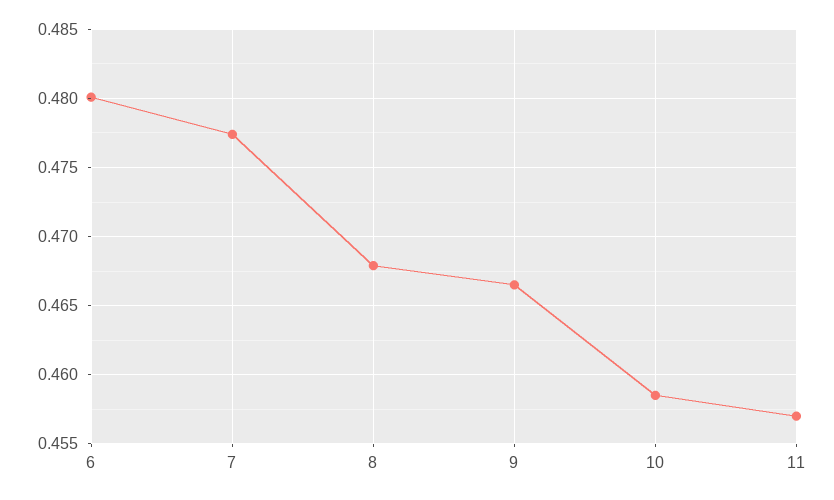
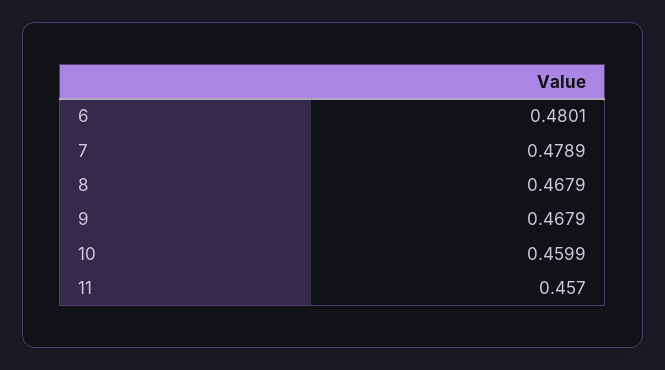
7: 0.4775 -> 0.4789
9: 0.4665 -> 0.4679
10: 0.4585 -> 0.4599

